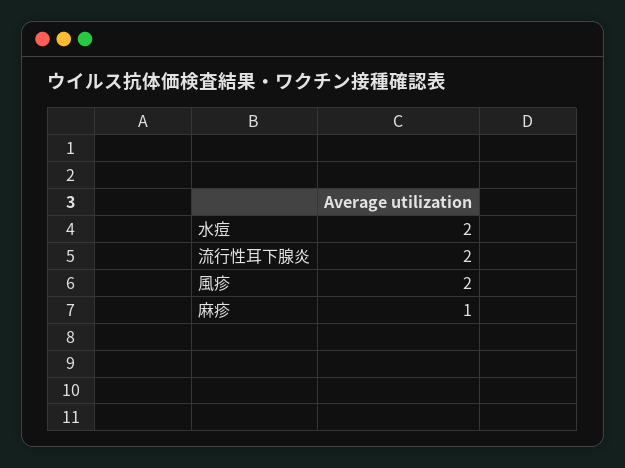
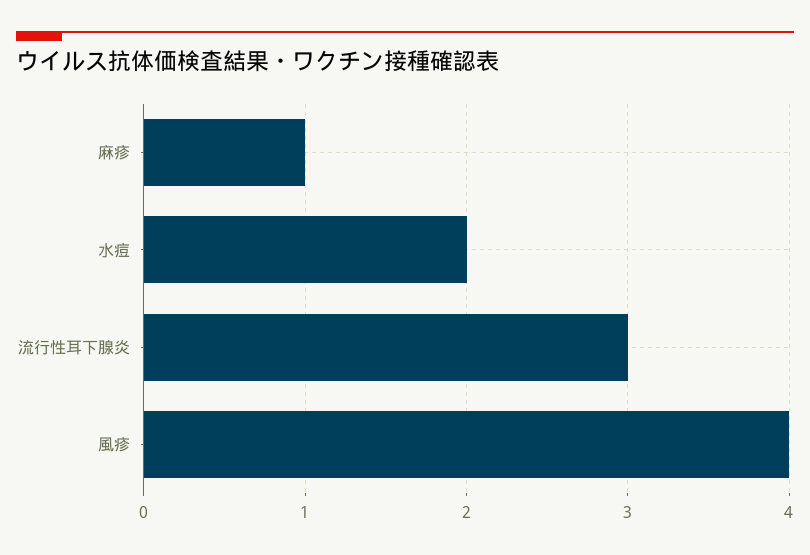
流行性耳下腺炎: 2 -> 3
風疹: 2 -> 4

